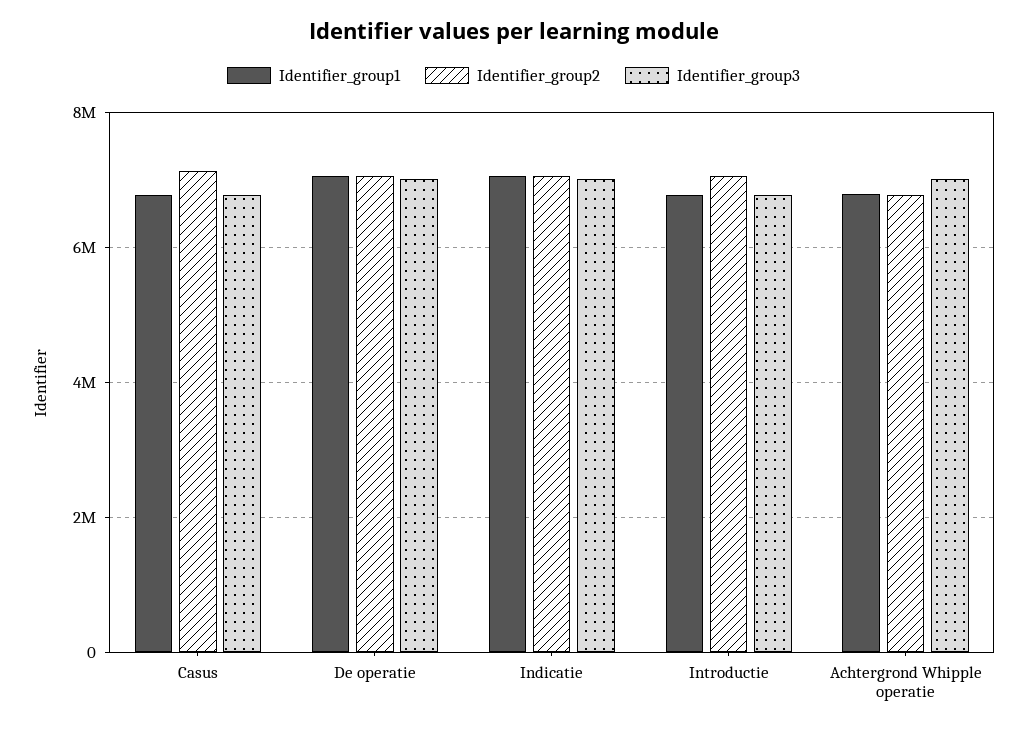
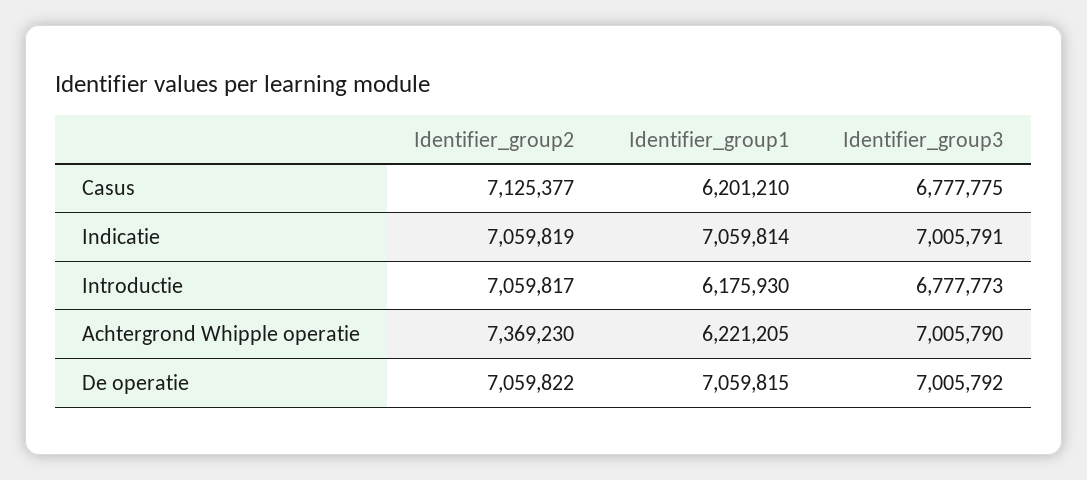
Identifier_group1, Casus: 6800000 -> 6201210
Identifier_group1, Introductie: 6800000 -> 6175930
Identifier_group1, Achtergrond Whipple operatie: 6800000 -> 6221205
Identifier_group2, Achtergrond Whipple operatie: 6800000 -> 7369230

